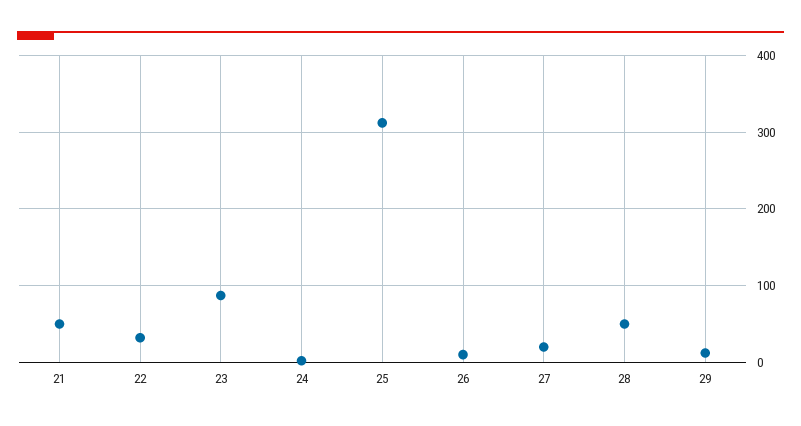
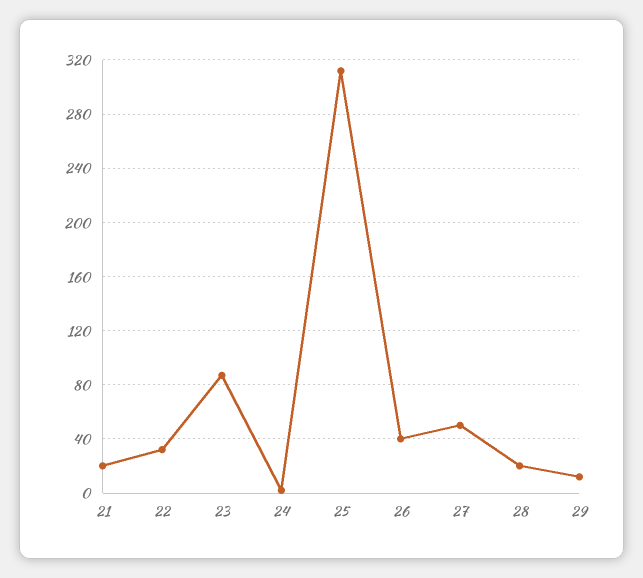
21: 50 -> 20
26: 10 -> 40
27: 20 -> 50
28: 50 -> 20

